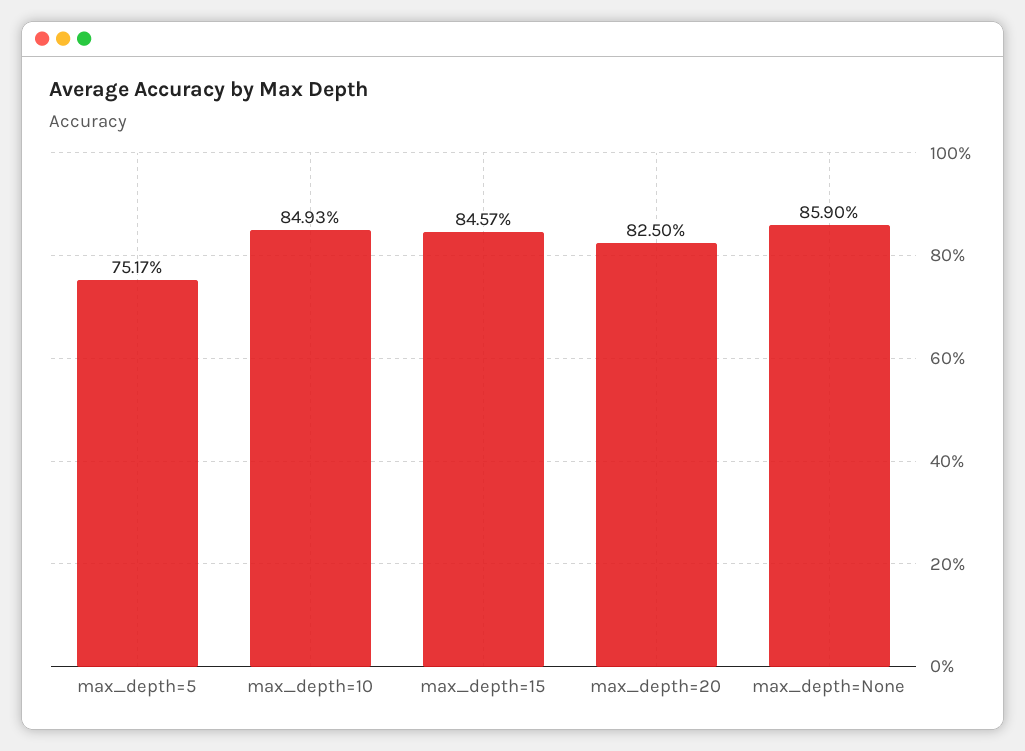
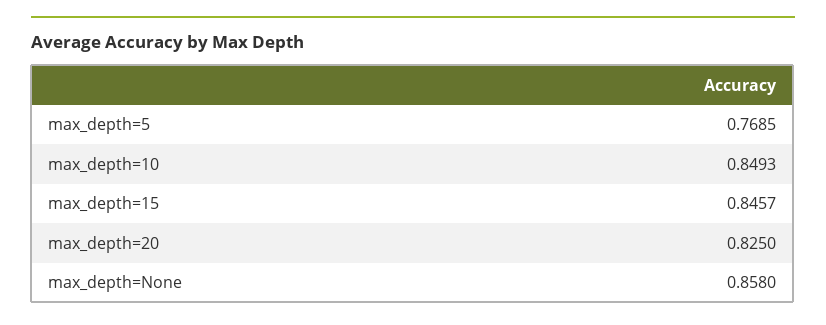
max_depth=5: 0.7517 -> 0.7685
max_depth=None: 0.859 -> 0.858

